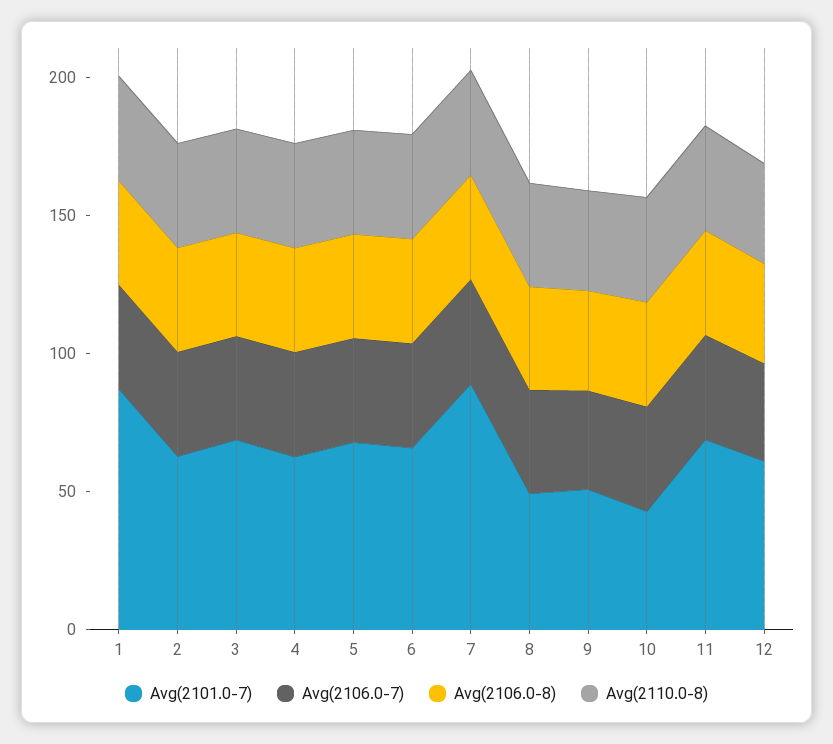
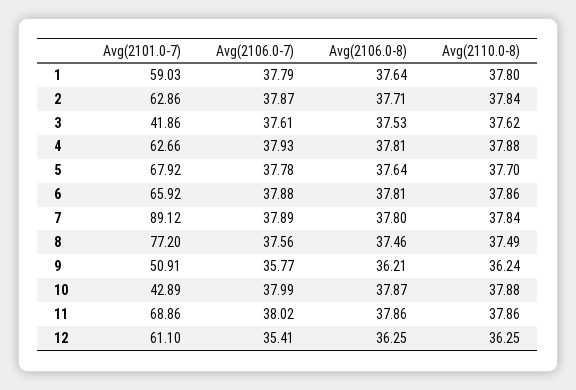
Avg(2101.0-7), 1: 90 -> 59.03
Avg(2101.0-7), 3: 70 -> 41.86
Avg(2101.0-7), 8: 50 -> 77.2

